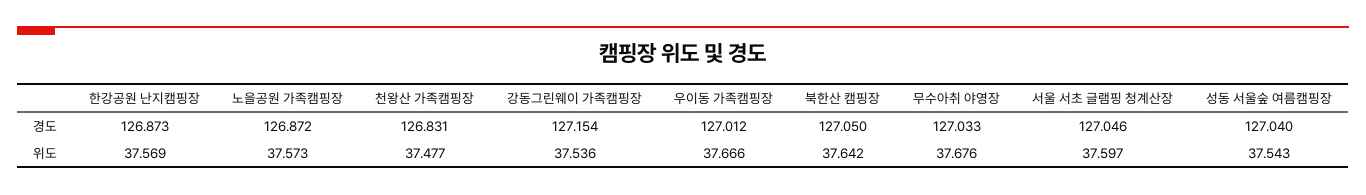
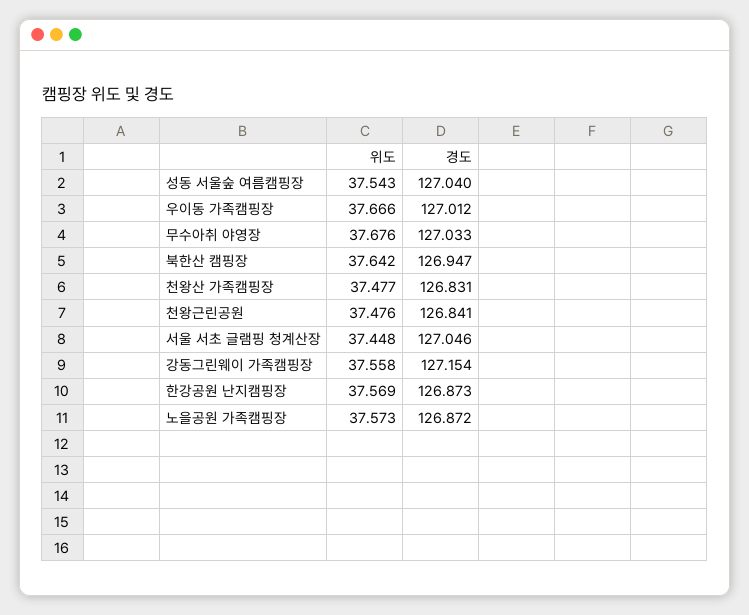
북한산 캠핑장, 경도: 127.05 -> 126.947
강동그린웨이 가족캠핑장, 위도: 37.536 -> 37.558
서울 서초 글램핑 청계산장, 위도: 37.597 -> 37.448
천왕근린공원, 위도: none -> 37.476
천왕근린공원, 경도: none -> 126.841

